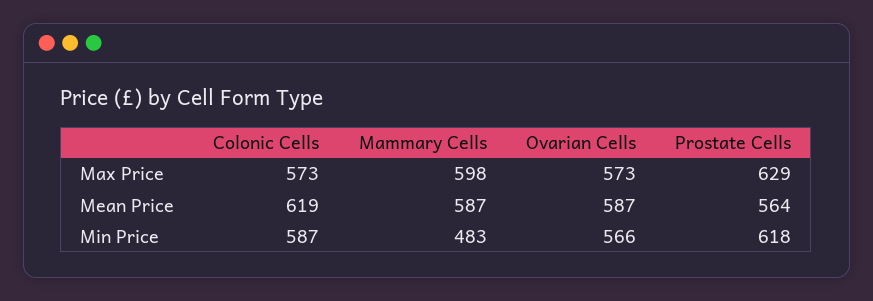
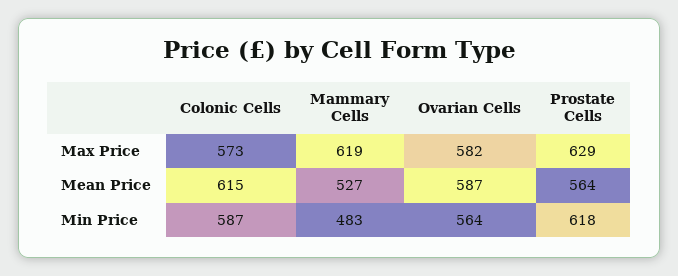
Mammary Cells, Max Price: 598 -> 619
Ovarian Cells, Max Price: 573 -> 582
Colonic Cells, Mean Price: 619 -> 615
Mammary Cells, Mean Price: 587 -> 527
Ovarian Cells, Min Price: 566 -> 564

